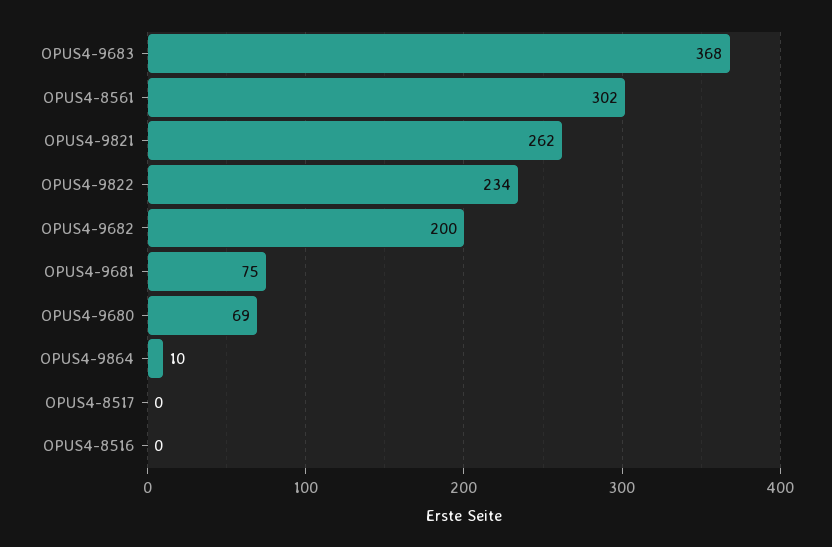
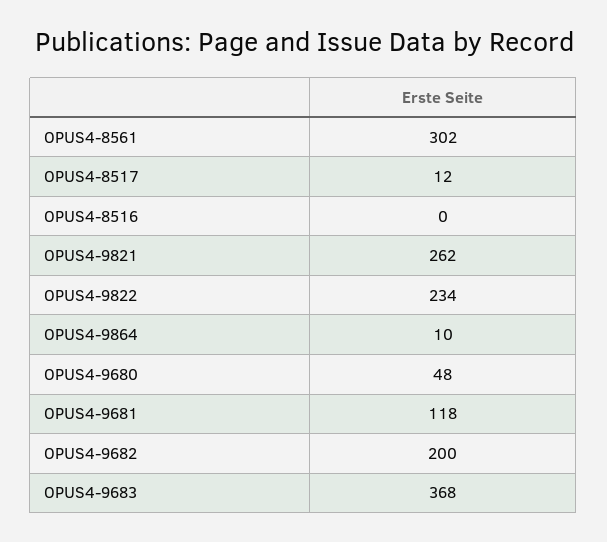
OPUS4-9681: 75 -> 118
OPUS4-9680: 69 -> 48
OPUS4-8517: 0 -> 12

